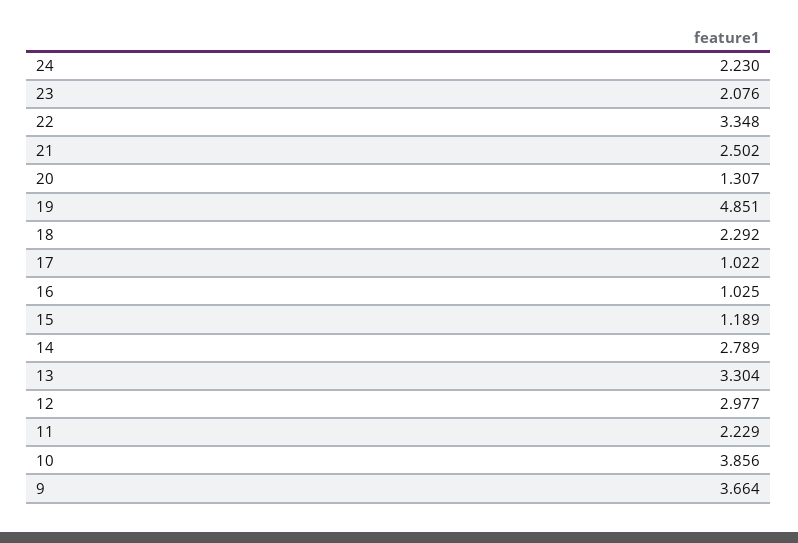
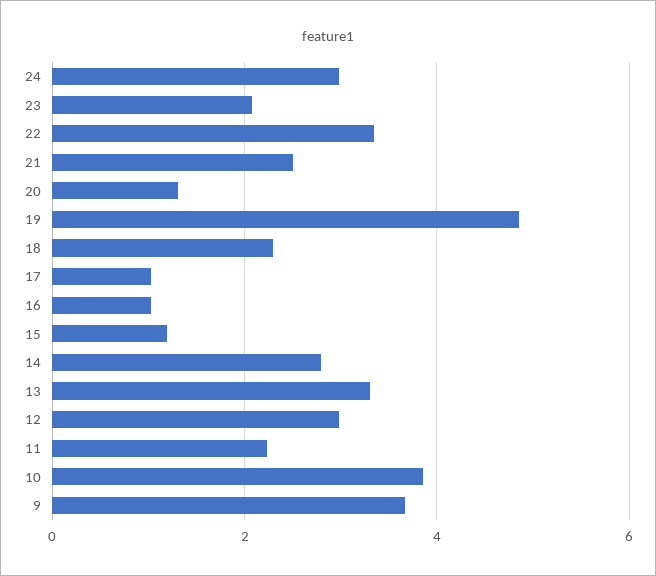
24: 2.23 -> 3

